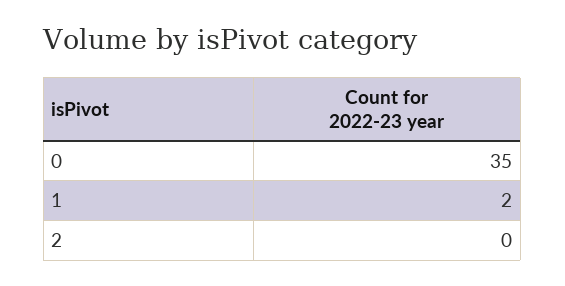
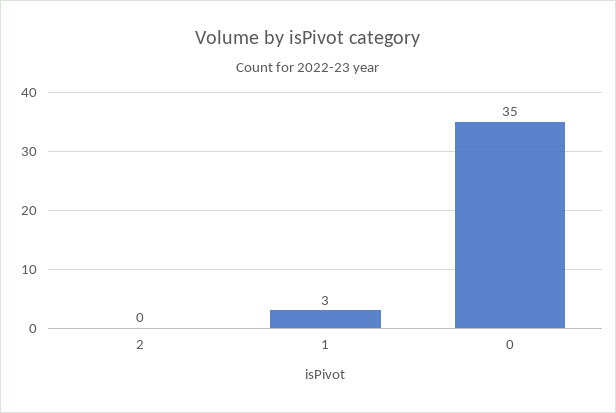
1: 2 -> 3

